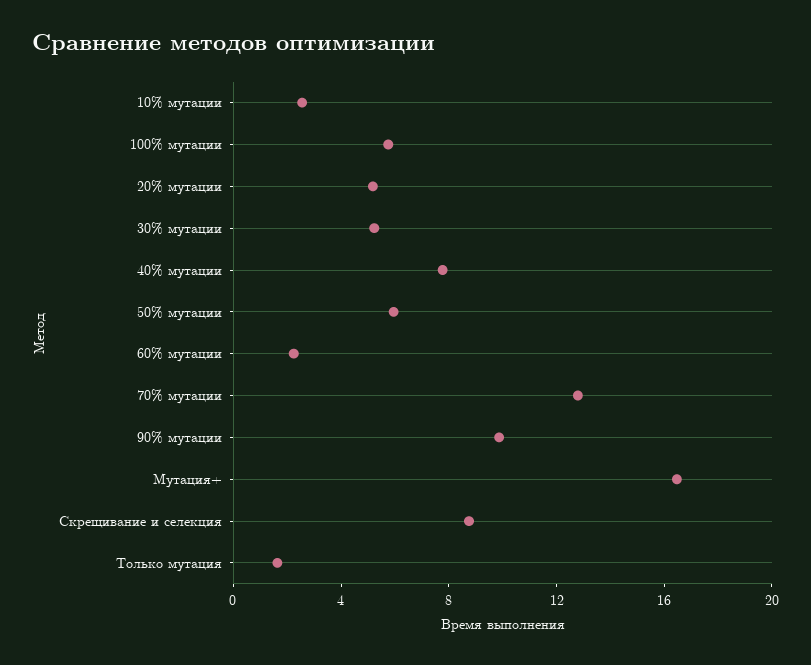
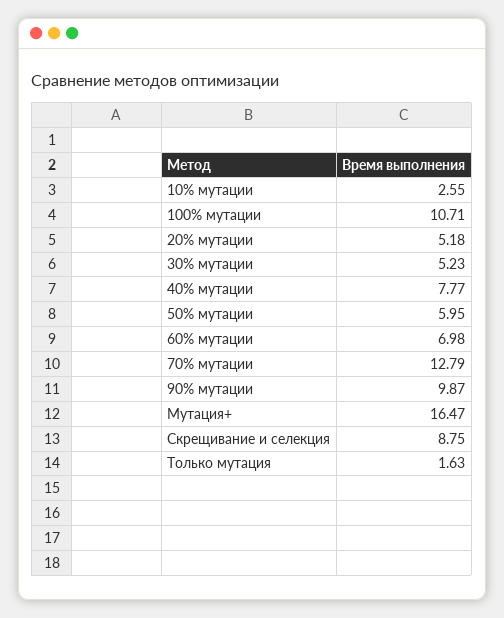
100% мутации: 6 -> 10.71
60% мутации: 2 -> 6.98

